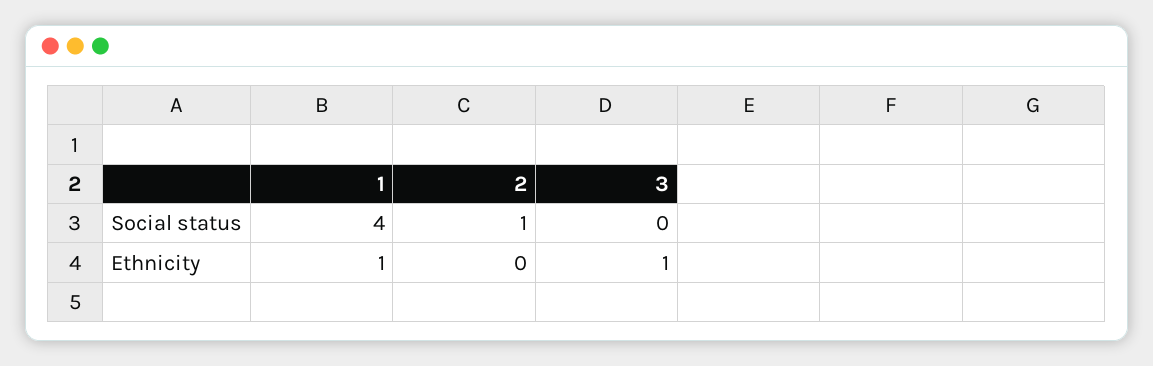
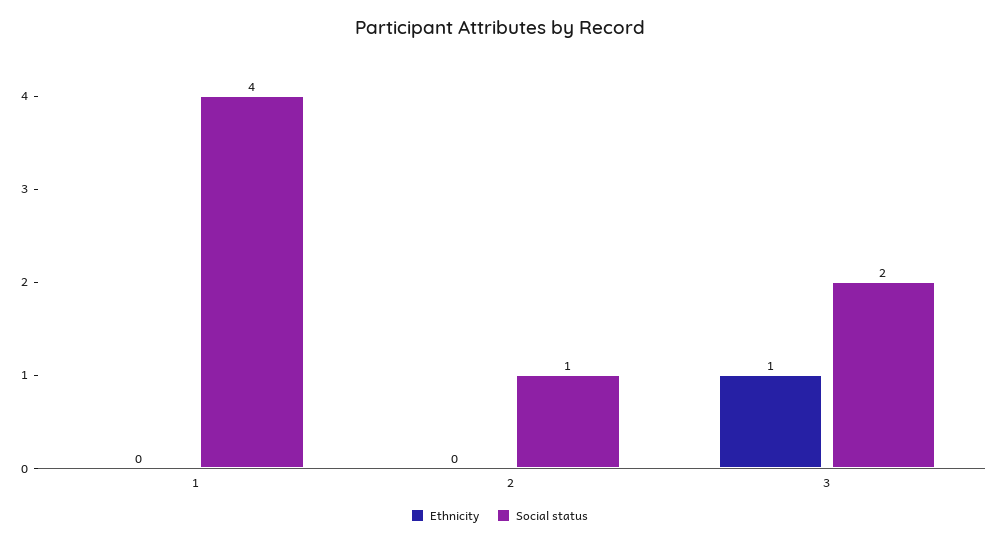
Social status, 3: 0 -> 2
Ethnicity, 1: 1 -> 0

